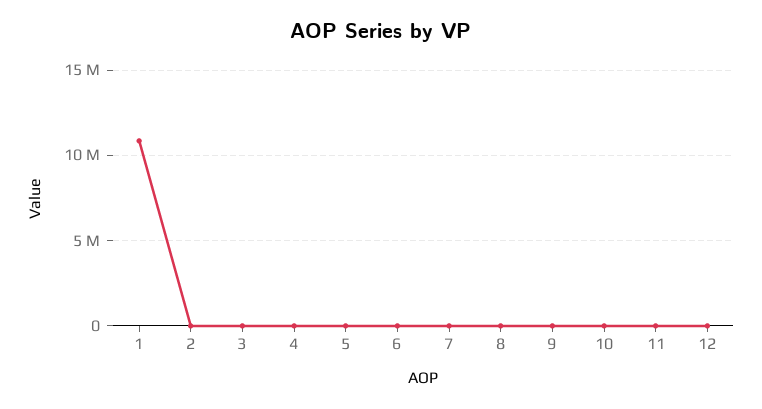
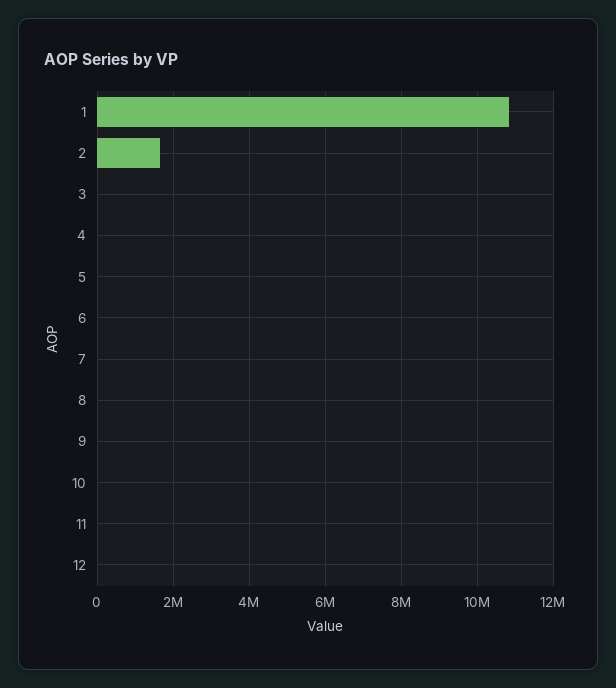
2: 0 -> 1600000

